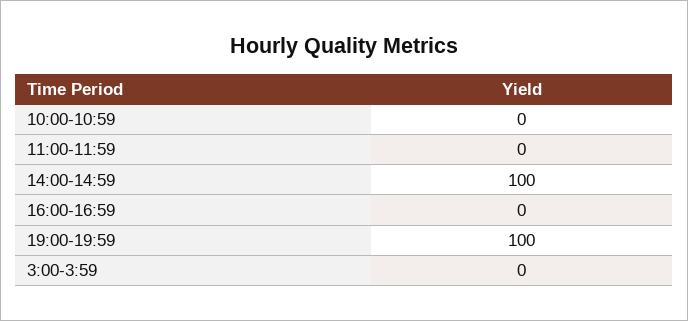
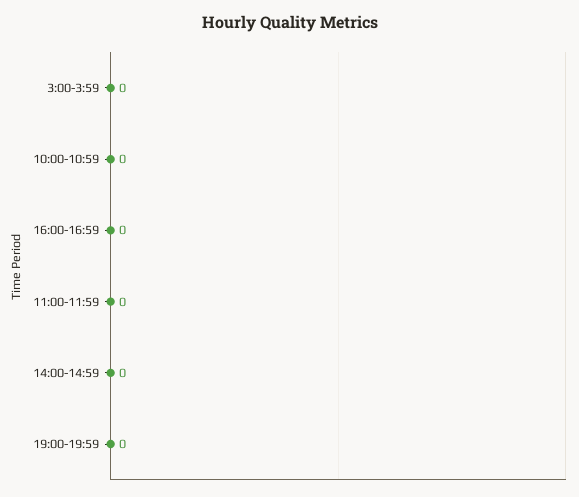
14:00-14:59: 100 -> 0
19:00-19:59: 100 -> 0

